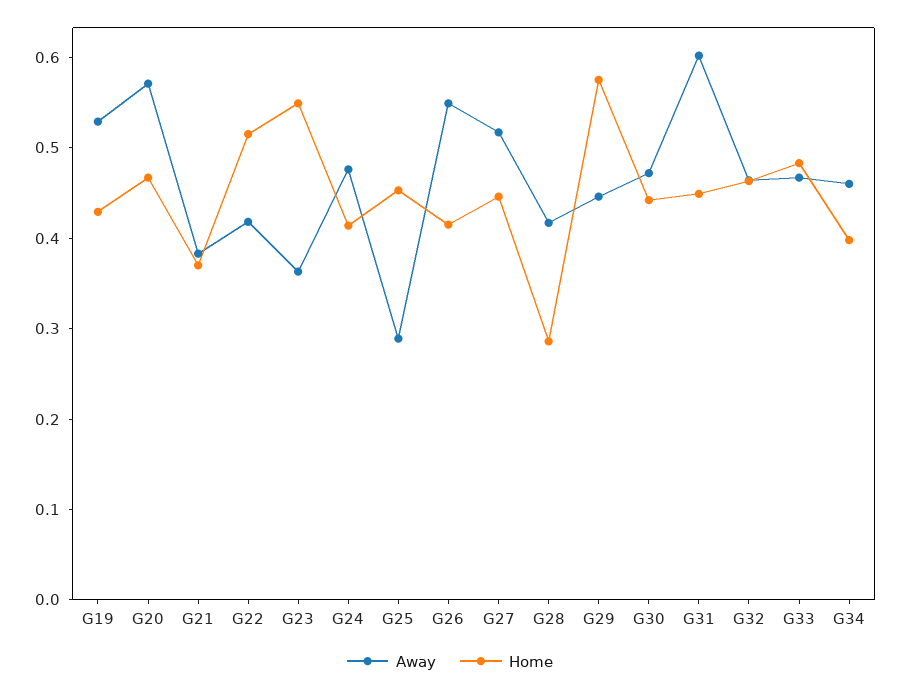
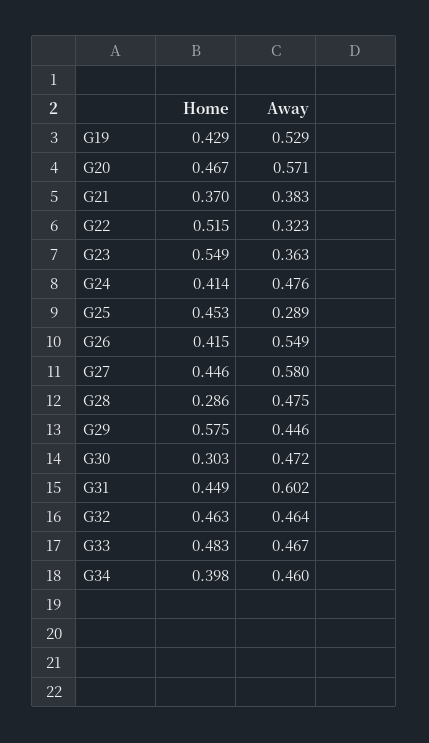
Away, G22: 0.42 -> 0.323
Away, G27: 0.52 -> 0.58
Away, G28: 0.42 -> 0.475
Home, G30: 0.44 -> 0.303

